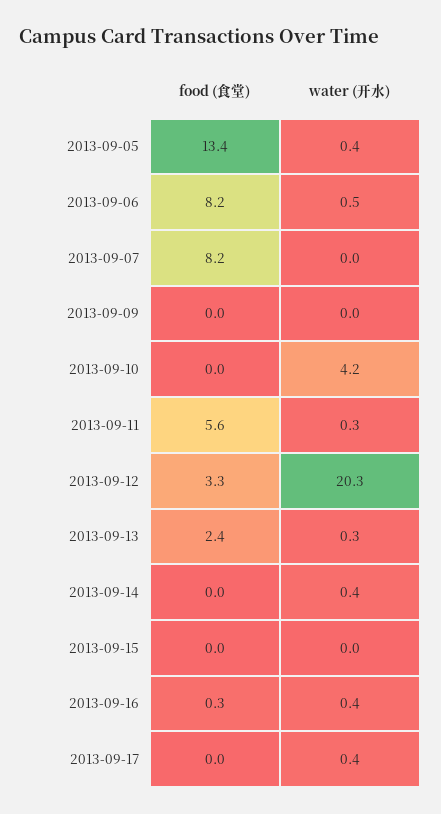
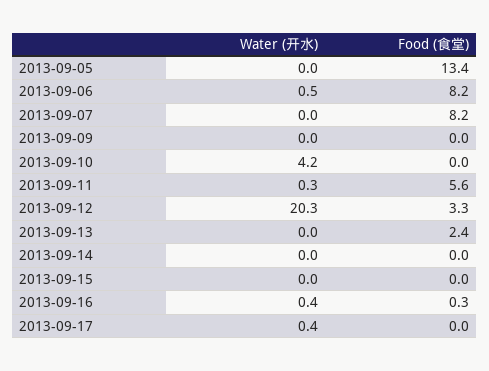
water (开水), 2013-09-05: 0.4 -> 0
water (开水), 2013-09-13: 0.3 -> 0
water (开水), 2013-09-14: 0.4 -> 0

